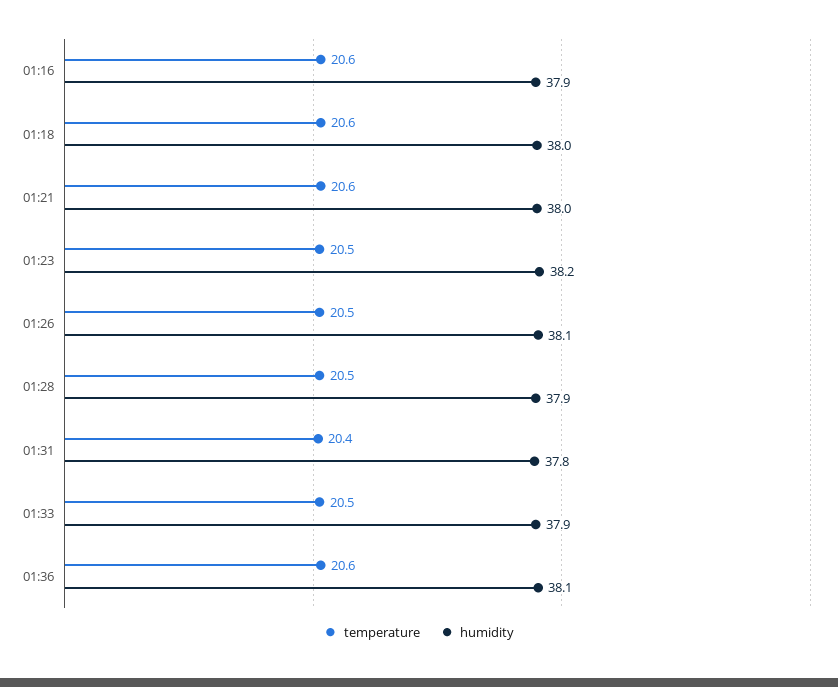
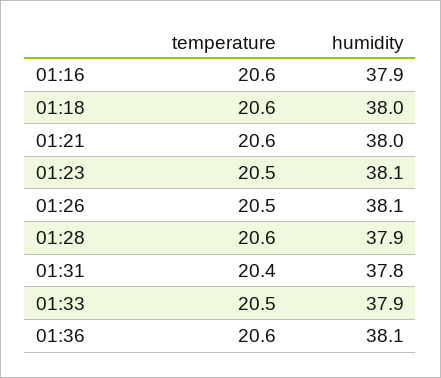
humidity, 01:23: 38.2 -> 38.1
temperature, 01:28: 20.5 -> 20.6

